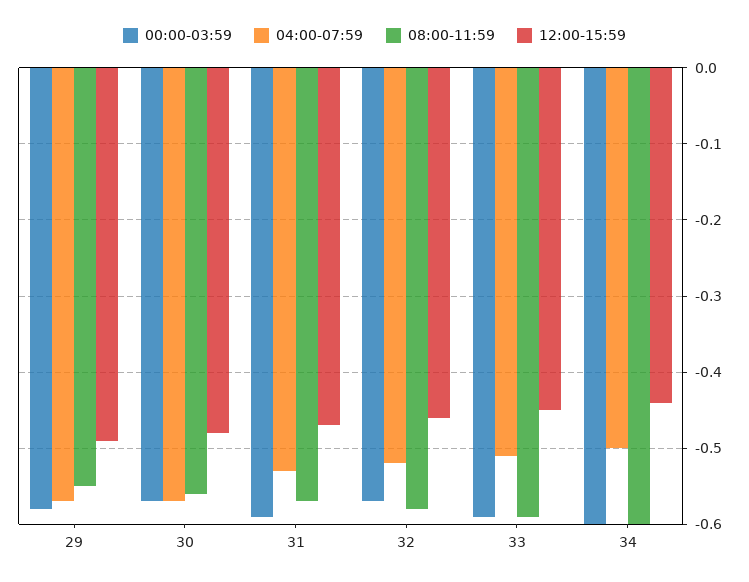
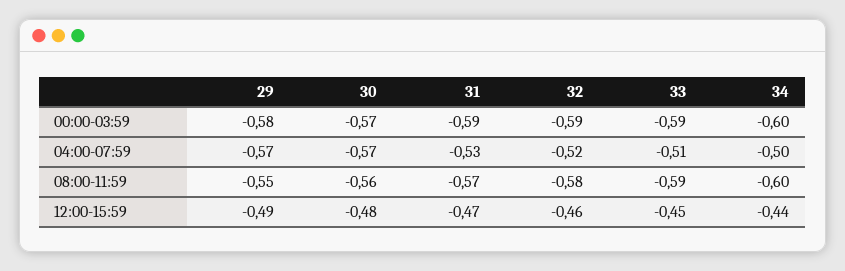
00:00-03:59, 32: -0.57 -> -0.59

